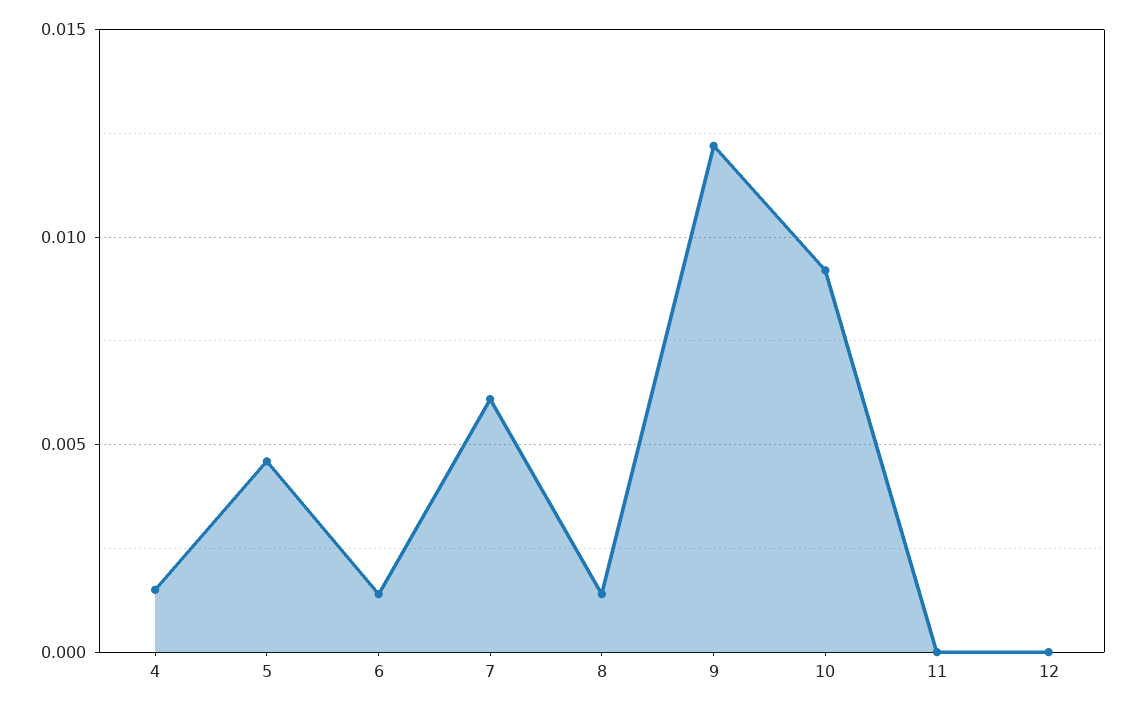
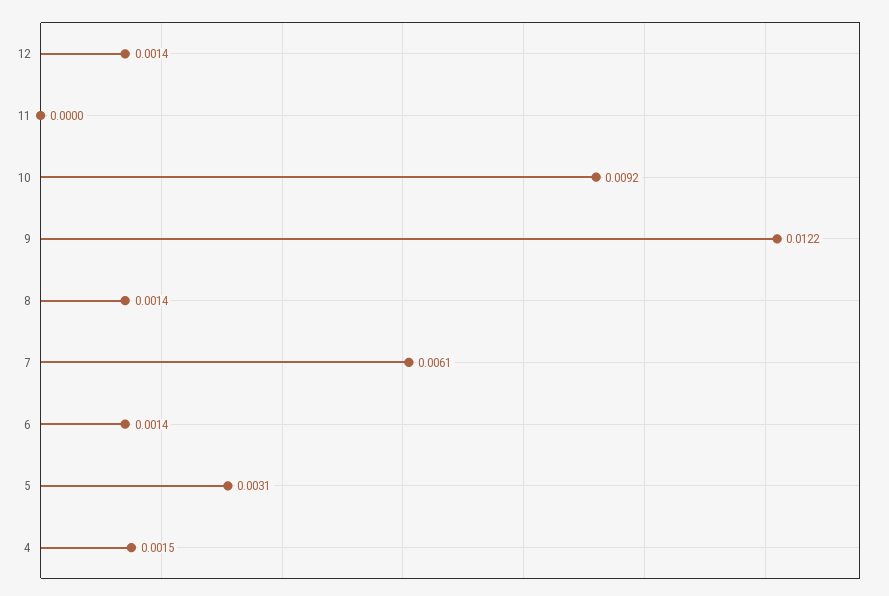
5: 0.0045 -> 0.0031
12: 0 -> 0.0014

